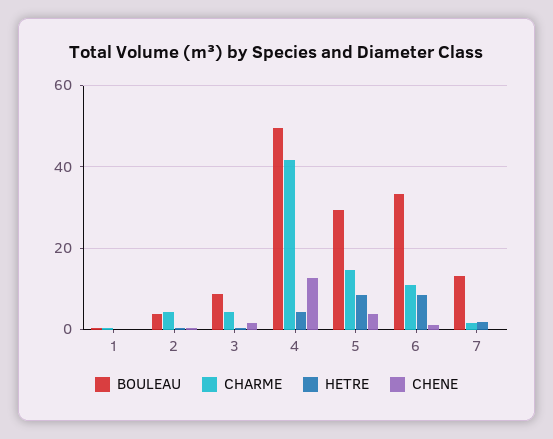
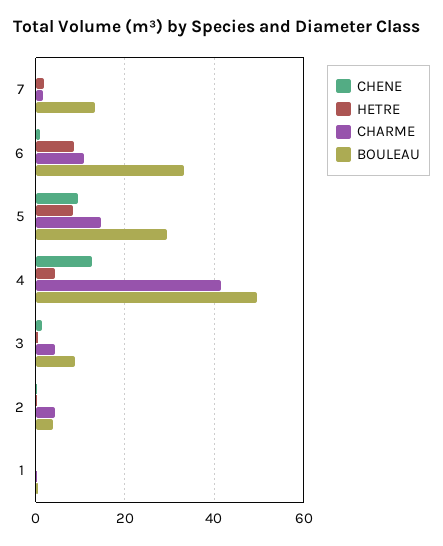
CHENE, 5: 4 -> 10

